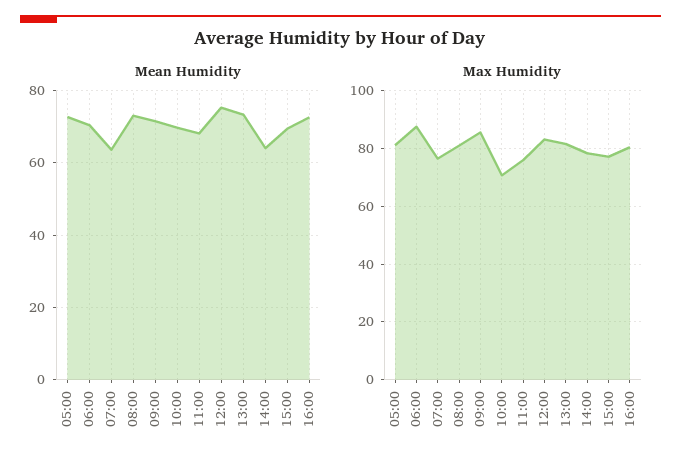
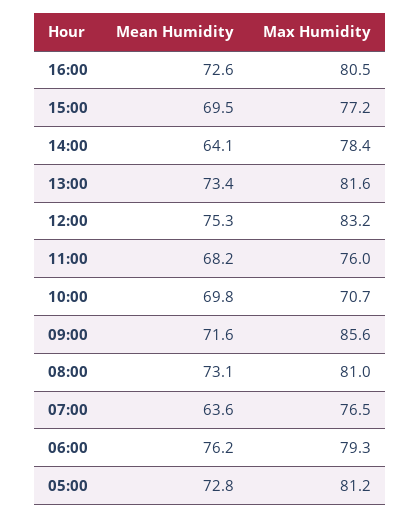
Mean Humidity, 06:00: 70 -> 76.2
Max Humidity, 06:00: 87.5 -> 79.3

